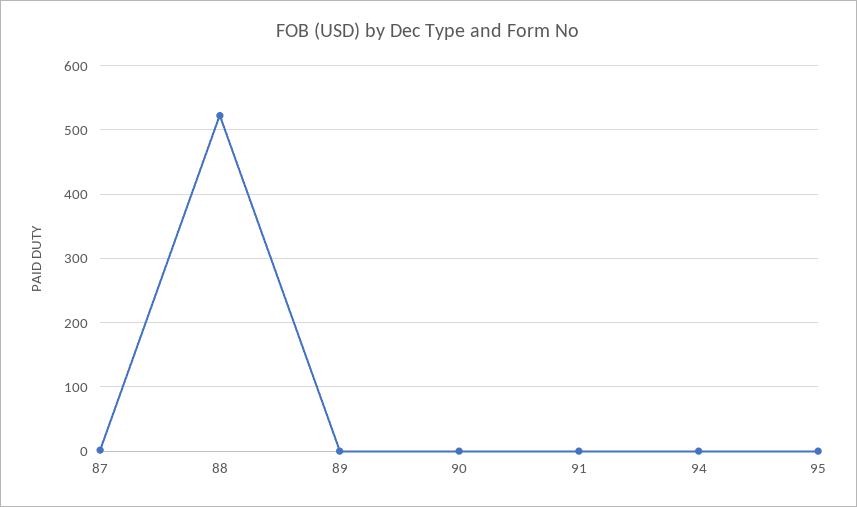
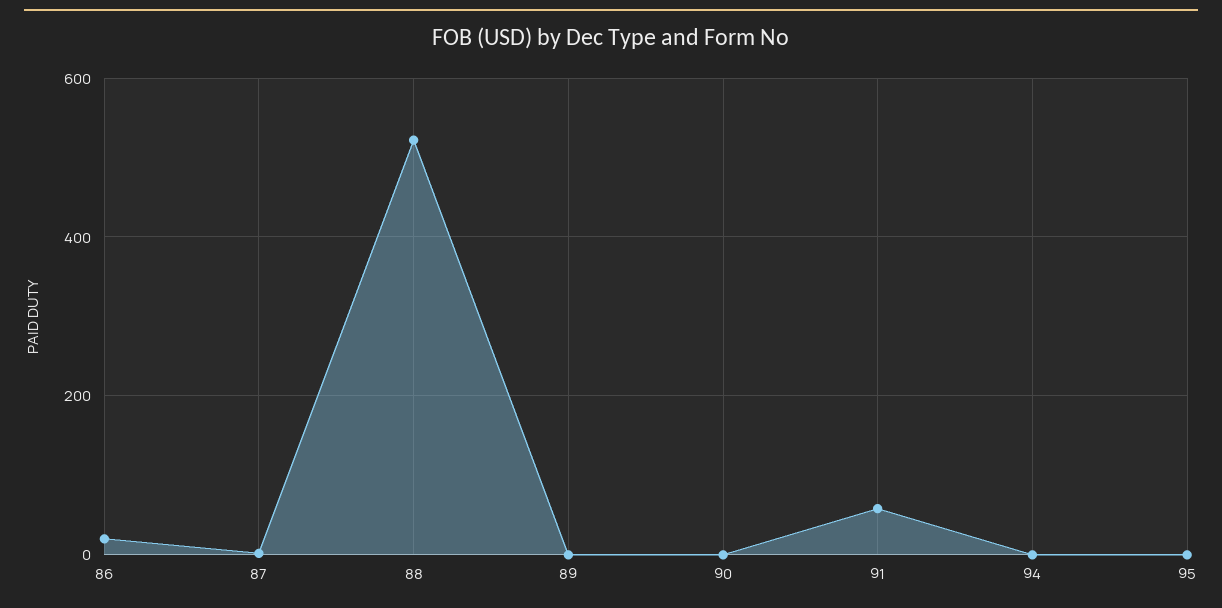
91: 0 -> 60
86: none -> 20

